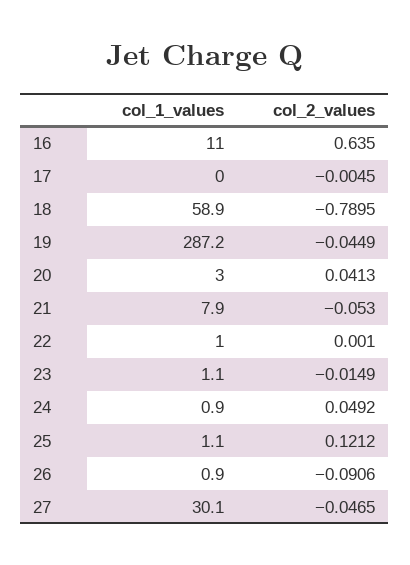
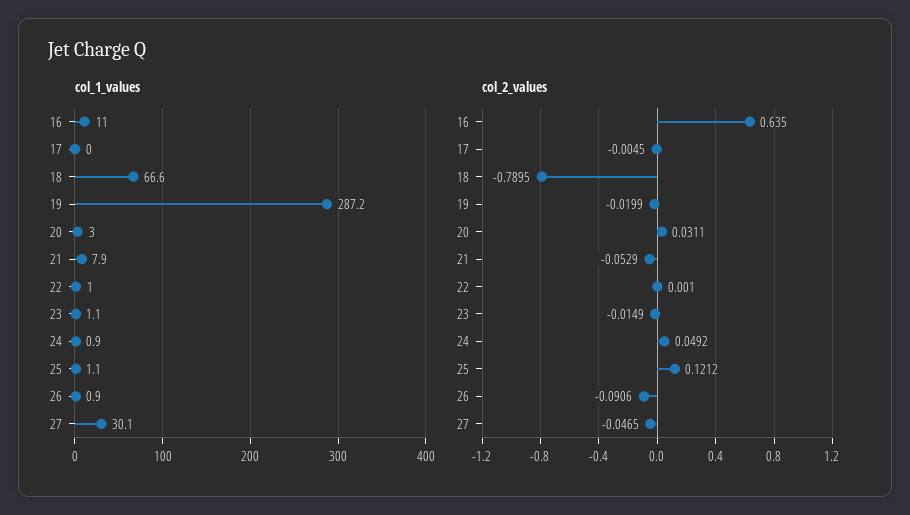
col_1_values, 18: 58.9 -> 66.6
col_2_values, 19: -0.0449 -> -0.0199
col_2_values, 20: 0.0413 -> 0.0311
col_2_values, 21: -0.053 -> -0.0529

